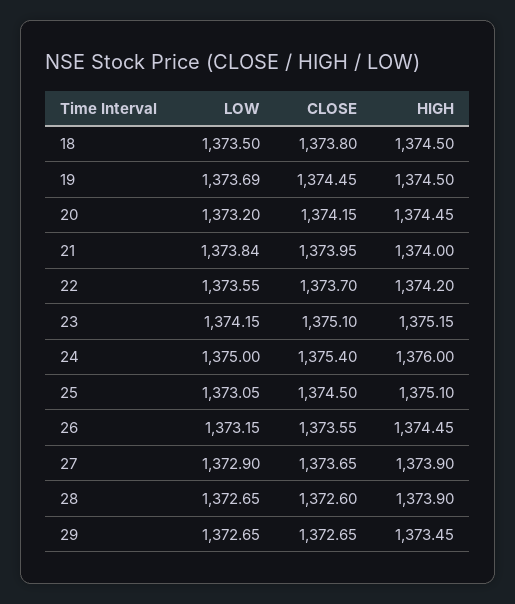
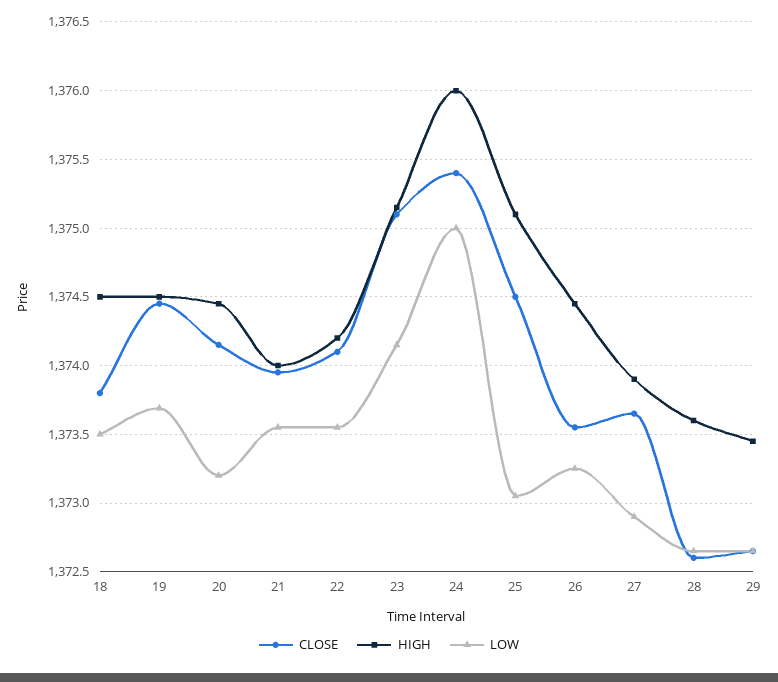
LOW, 21: 1373.84 -> 1373.55
CLOSE, 22: 1373.7 -> 1374.1
LOW, 26: 1373.15 -> 1373.25
HIGH, 28: 1373.9 -> 1373.6

